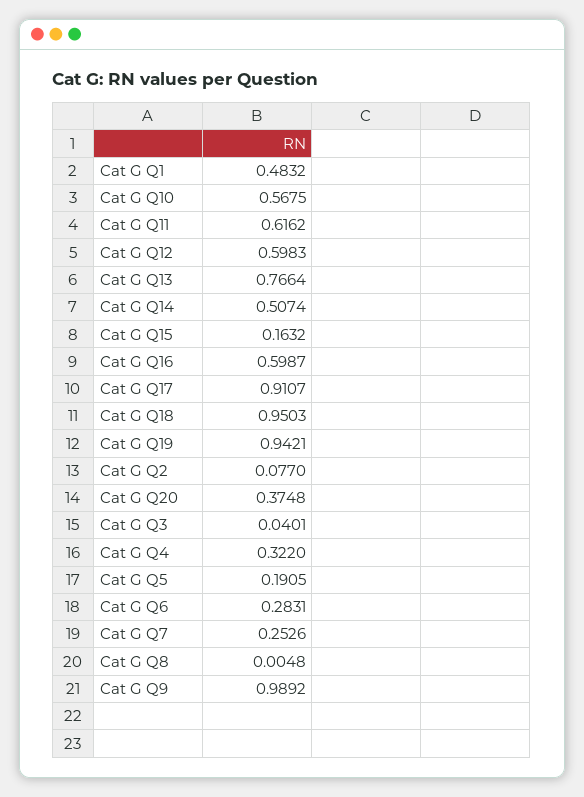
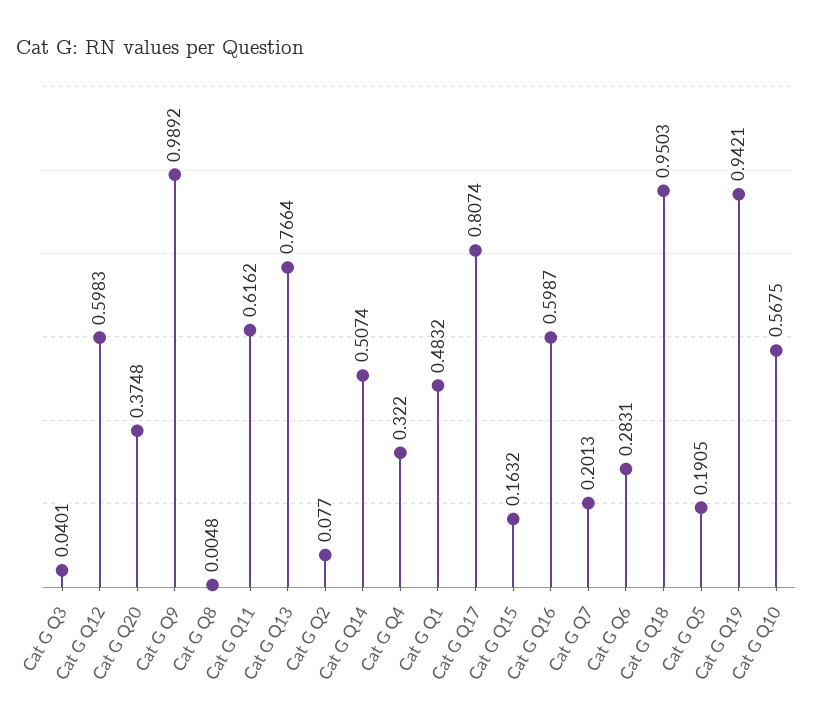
Cat G Q17: 0.9107 -> 0.8074
Cat G Q7: 0.2526 -> 0.2013

